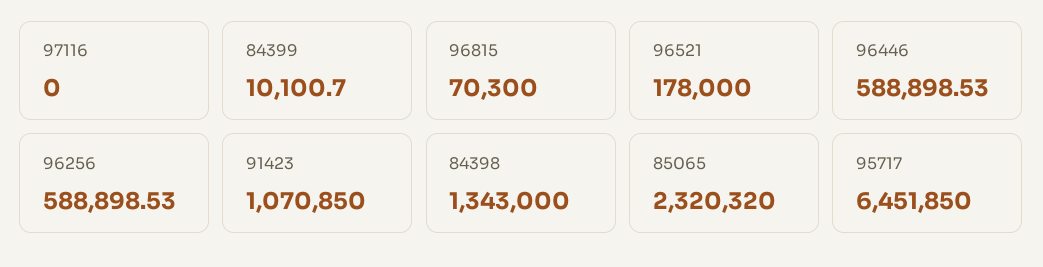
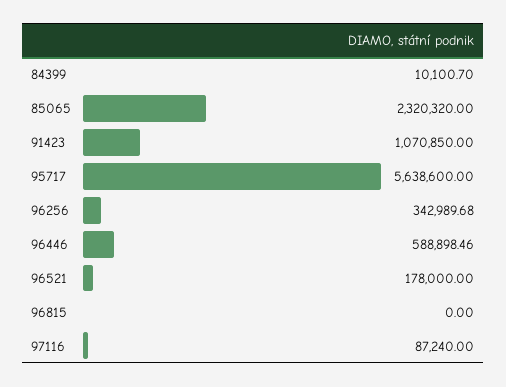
97116: 0 -> 87240
96815: 70300 -> 0
96446: 588898.53 -> 588898.46
96256: 588898.53 -> 342989.68
84398: 1343000 -> none
95717: 6451850 -> 5638600

